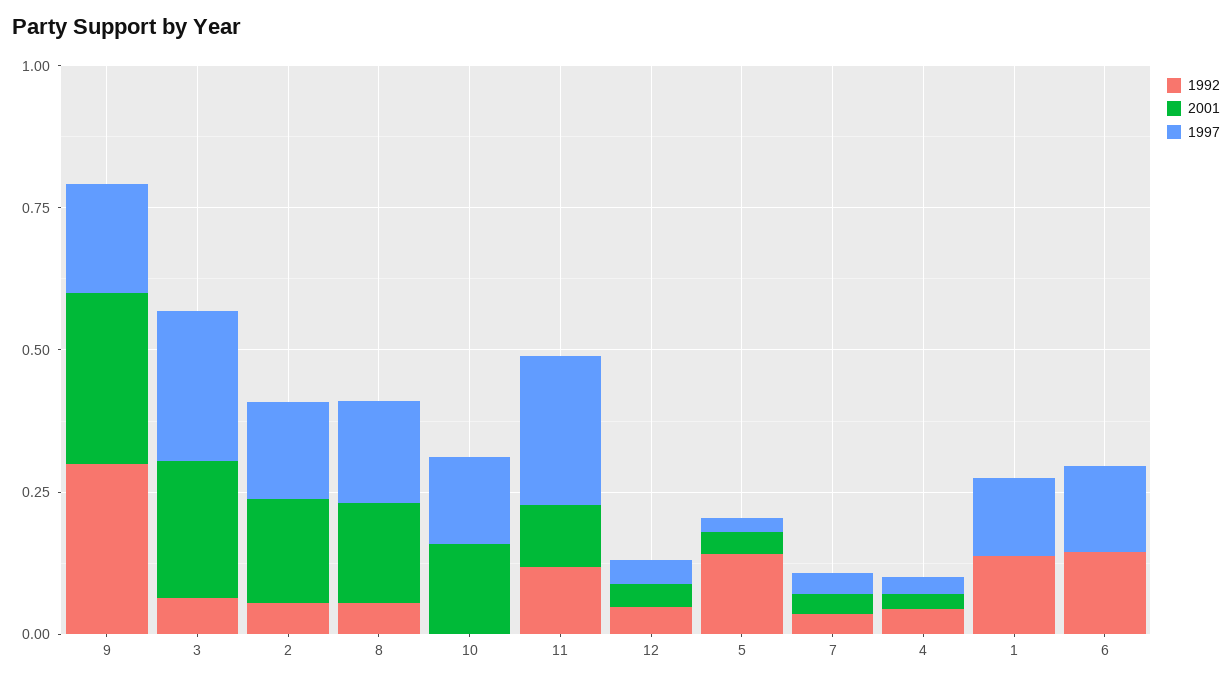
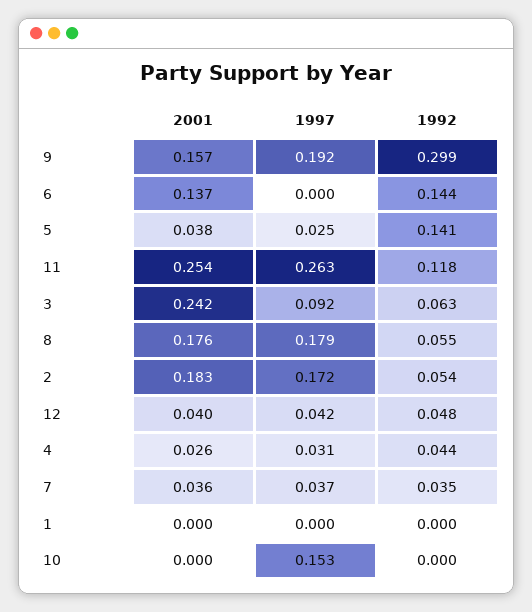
2001, 9: 0.3 -> 0.157
1997, 3: 0.25 -> 0.092
2001, 10: 0.15 -> 0
2001, 11: 0.1 -> 0.254
1992, 1: 0.15 -> 0
1997, 1: 0.15 -> 0
2001, 6: 0 -> 0.137
1997, 6: 0.15 -> 0

